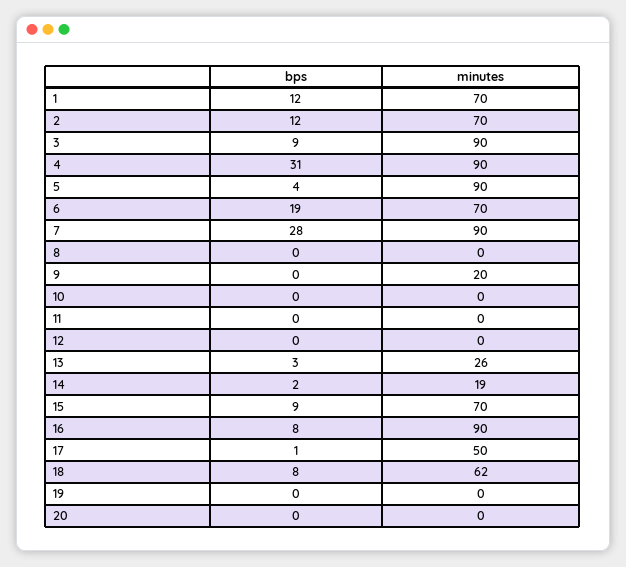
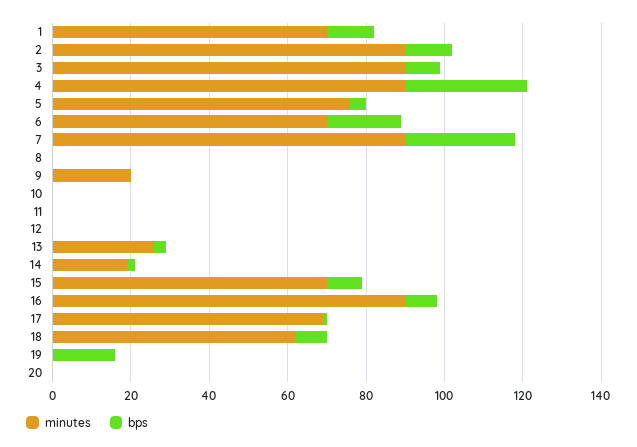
minutes, 2: 70 -> 90
minutes, 5: 90 -> 75
minutes, 17: 50 -> 70
bps, 19: 0 -> 15

